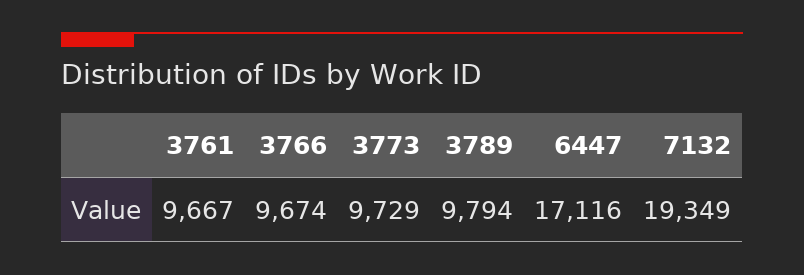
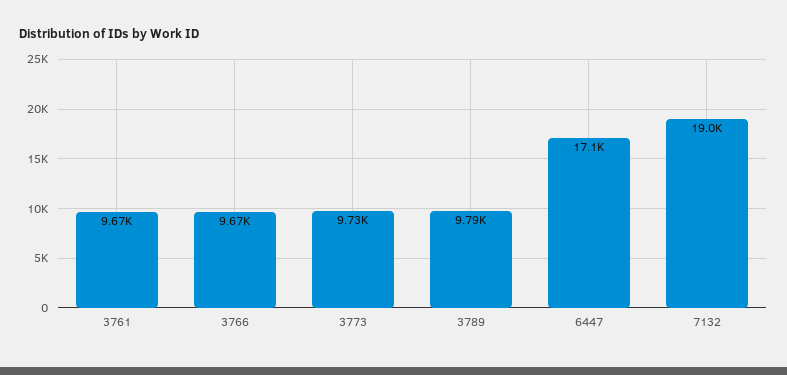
7132: 19349 -> 19000

